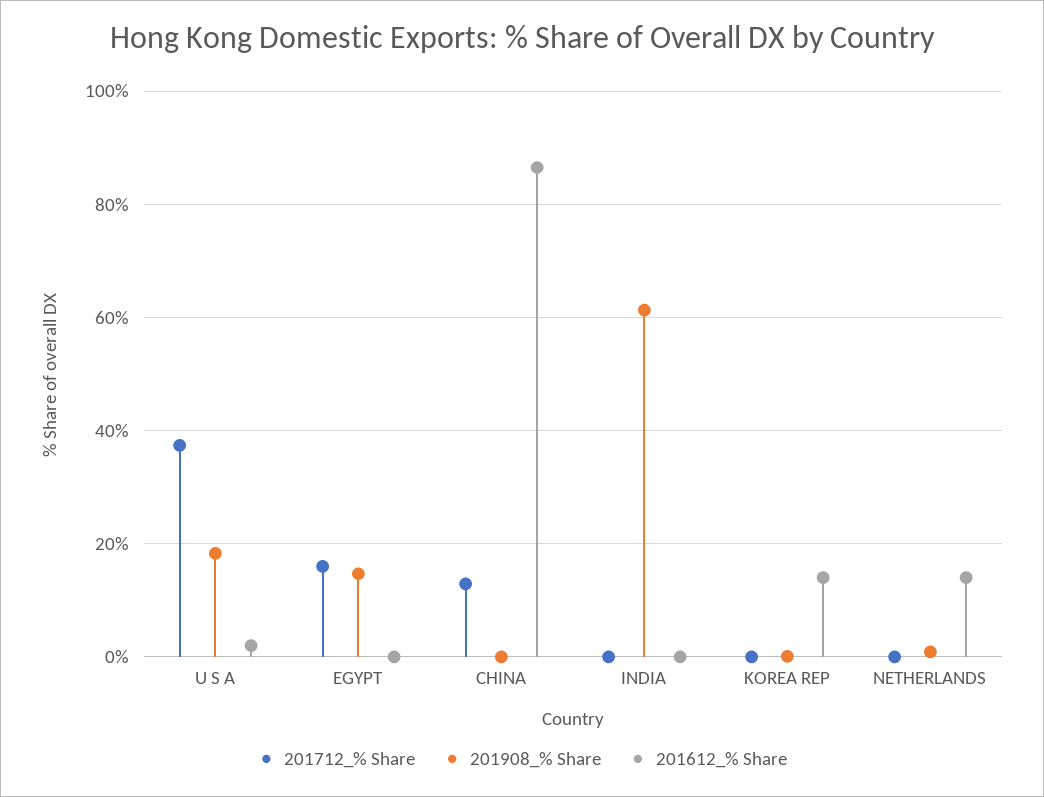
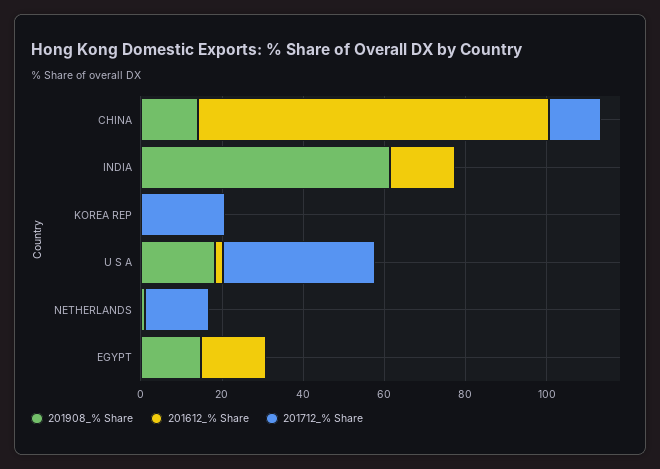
201712_% Share, EGYPT: 16 -> 0
201612_% Share, EGYPT: 0 -> 15
201908_% Share, CHINA: 0 -> 15
201612_% Share, INDIA: 0 -> 15
201712_% Share, KOREA REP: 0 -> 20
201612_% Share, KOREA REP: 14 -> 0
201712_% Share, NETHERLANDS: 0 -> 15
201612_% Share, NETHERLANDS: 14 -> 0

